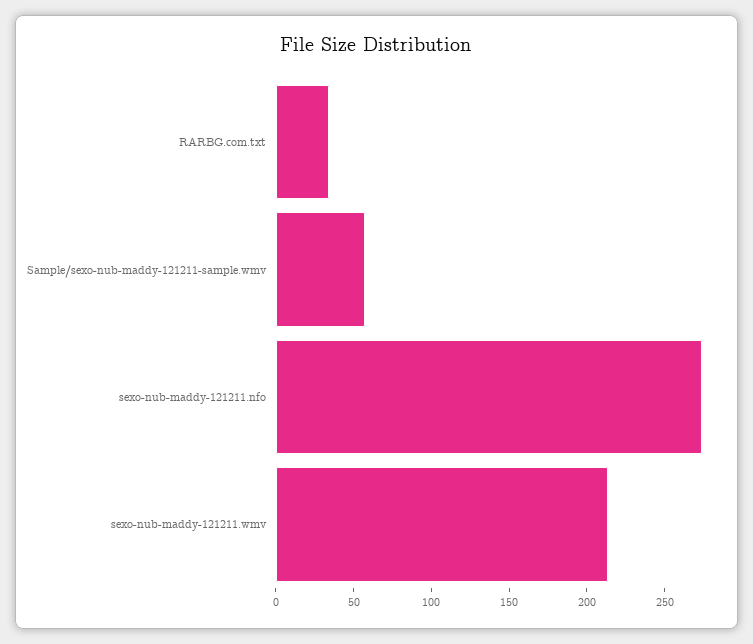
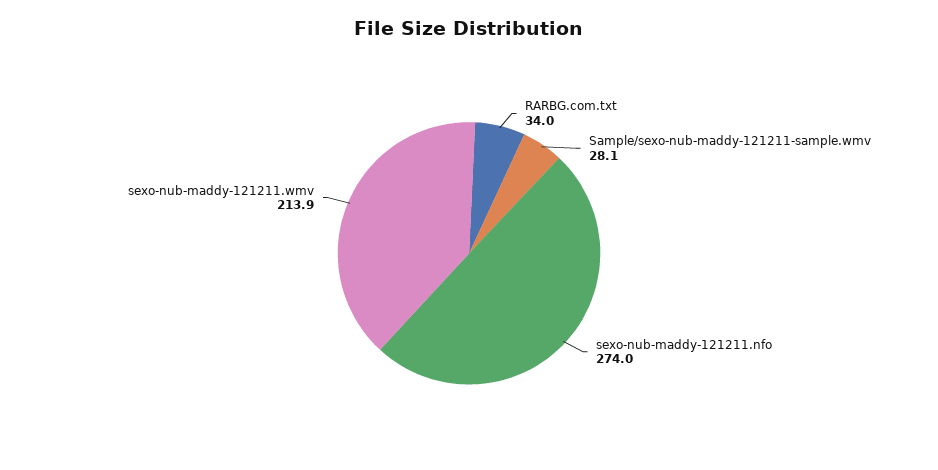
Sample/sexo-nub-maddy-121211-sample.wmv: 60 -> 28.1

